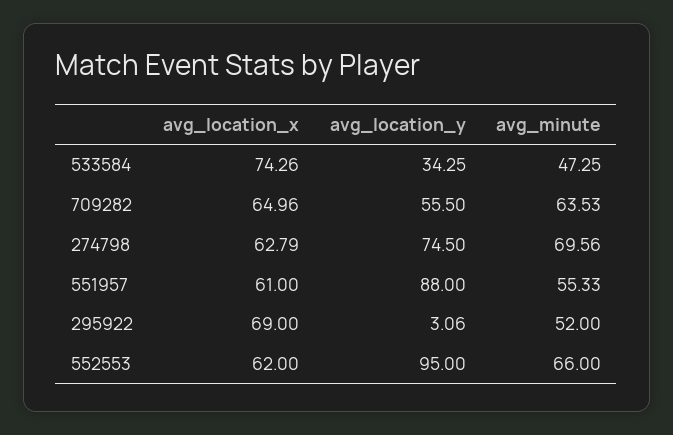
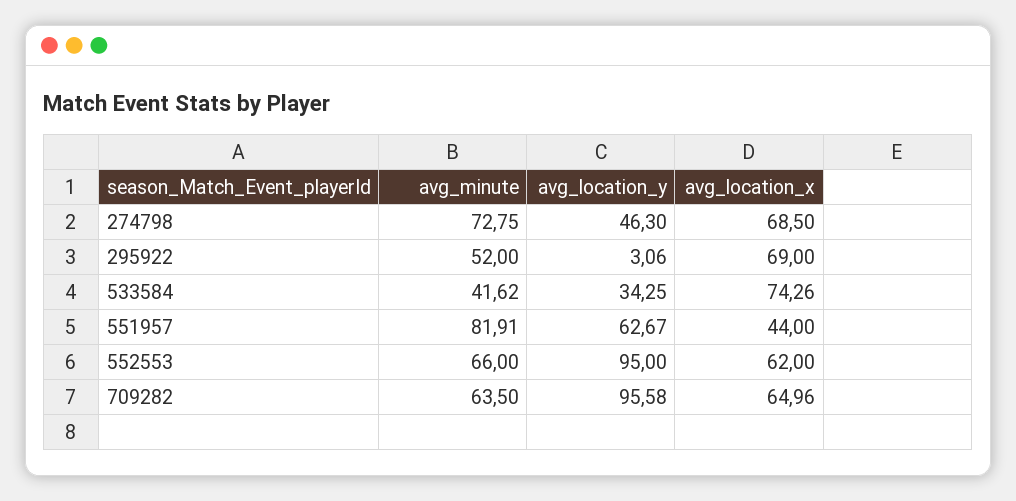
avg_minute, 533584: 47.25 -> 41.62
avg_location_y, 709282: 55.5 -> 95.58
avg_minute, 709282: 63.53 -> 63.5
avg_location_x, 274798: 62.79 -> 68.5
avg_location_y, 274798: 74.5 -> 46.3
avg_minute, 274798: 69.56 -> 72.75
avg_location_x, 551957: 61 -> 44
avg_location_y, 551957: 88 -> 62.67
avg_minute, 551957: 55.33 -> 81.91

